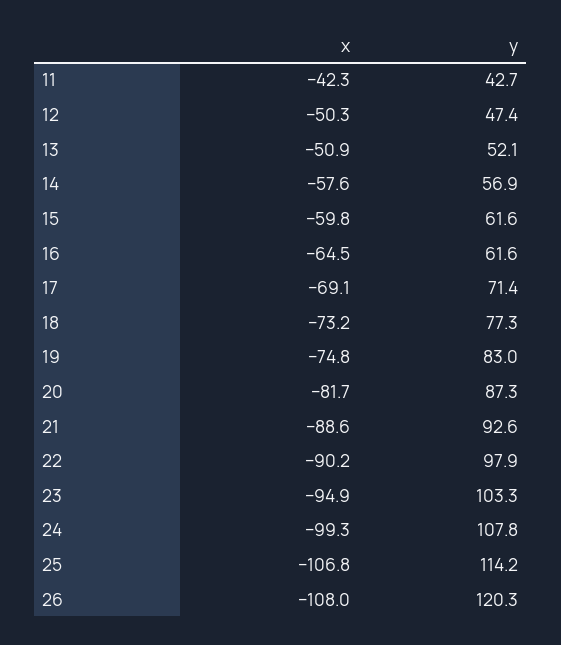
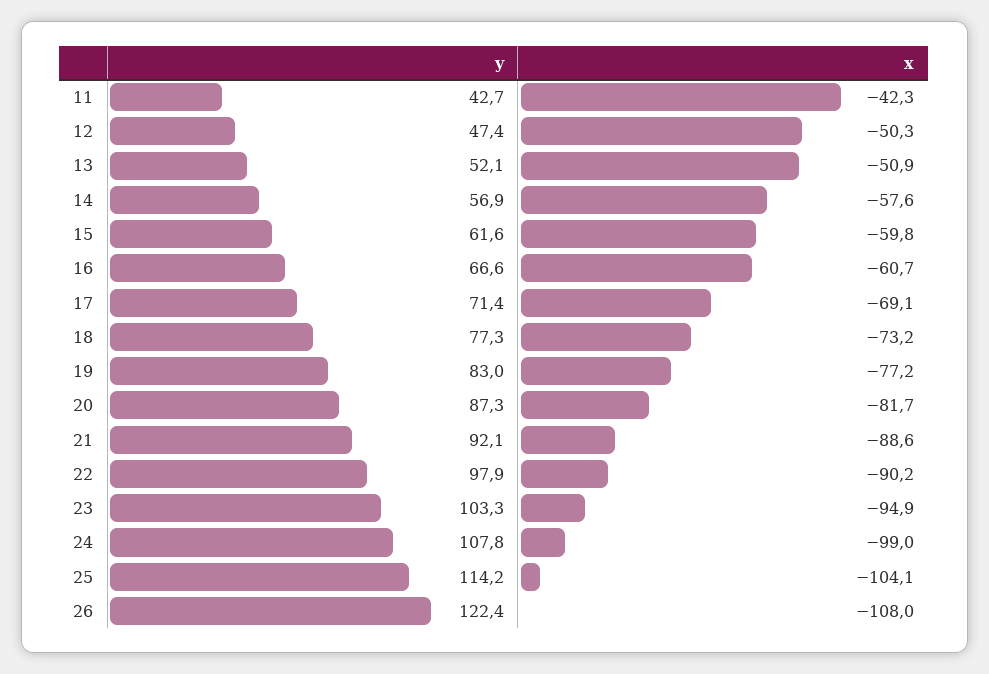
x, 16: -64.5 -> -60.7
y, 16: 61.6 -> 66.6
x, 19: -74.8 -> -77.2
y, 21: 92.6 -> 92.1
x, 24: -99.3 -> -99
x, 25: -106.8 -> -104.1
y, 26: 120.3 -> 122.4

